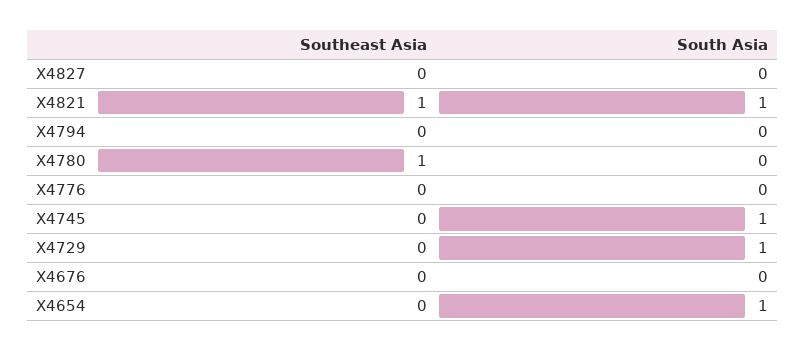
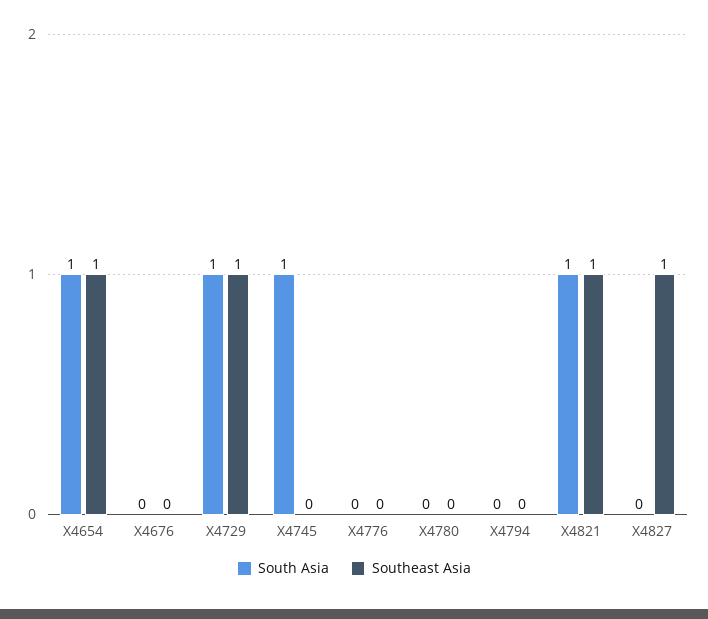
Southeast Asia, X4827: 0 -> 1
Southeast Asia, X4780: 1 -> 0
Southeast Asia, X4729: 0 -> 1
Southeast Asia, X4654: 0 -> 1

